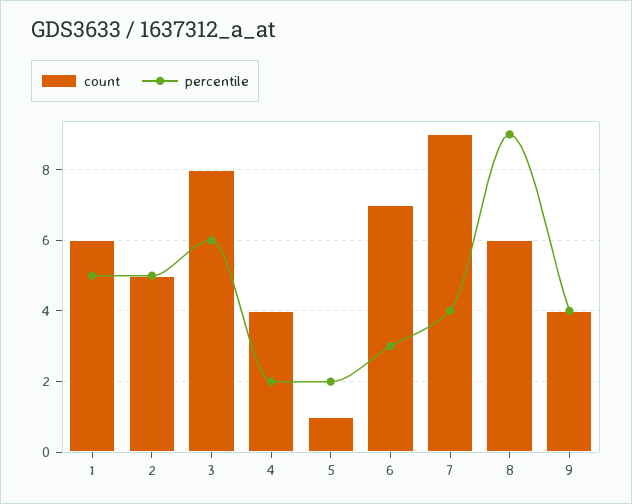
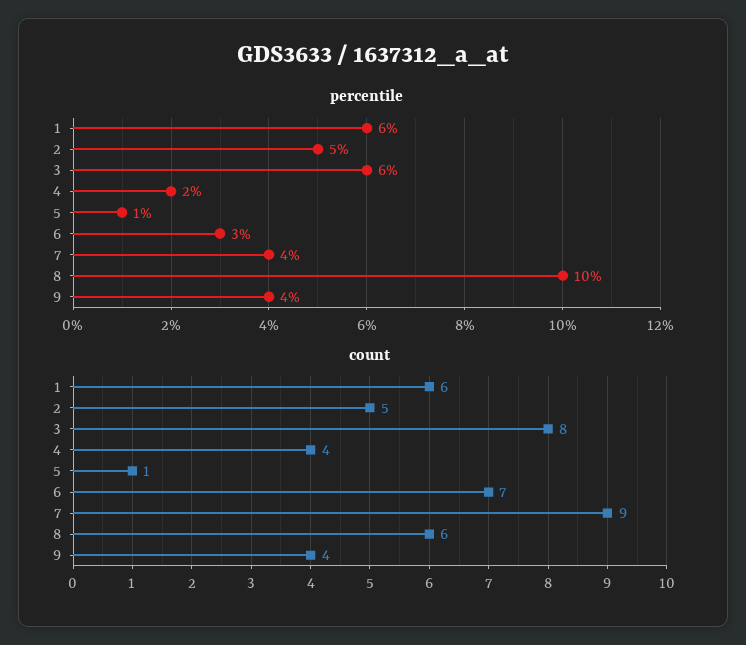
percentile, 1: 5 -> 6
percentile, 5: 2 -> 1
percentile, 8: 9 -> 10

